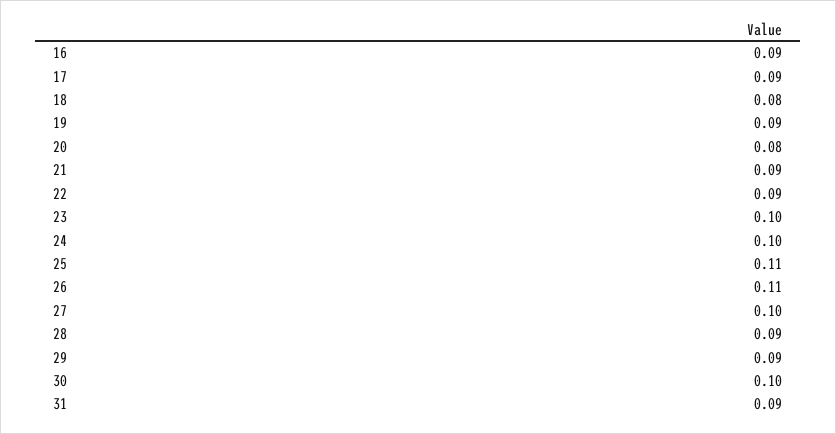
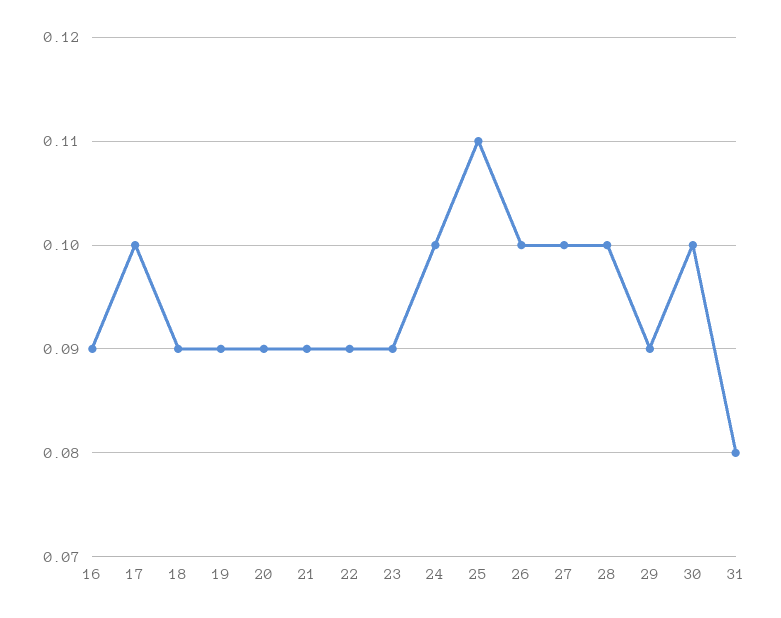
17: 0.09 -> 0.1
18: 0.08 -> 0.09
20: 0.08 -> 0.09
23: 0.1 -> 0.09
26: 0.11 -> 0.1
28: 0.09 -> 0.1
31: 0.09 -> 0.08

